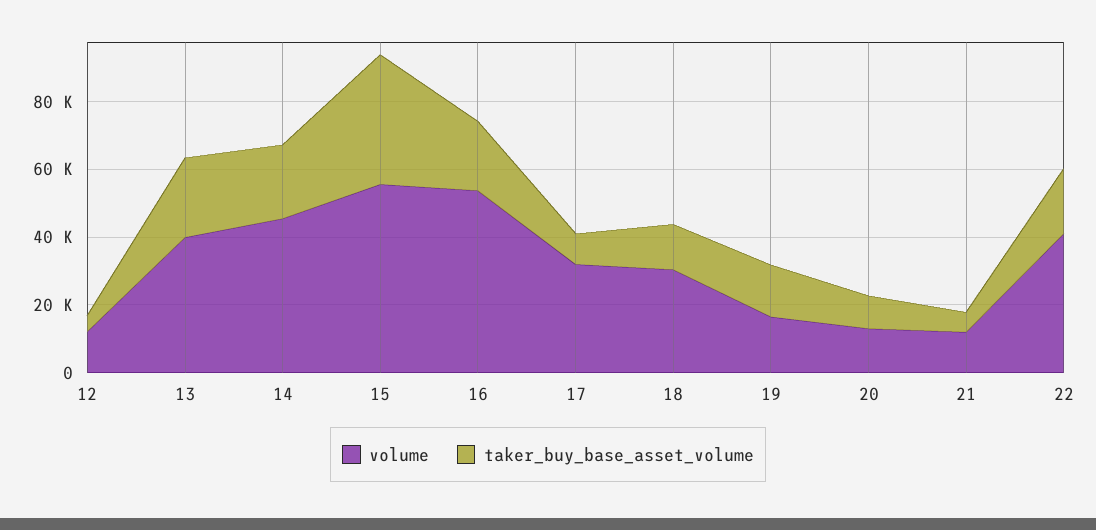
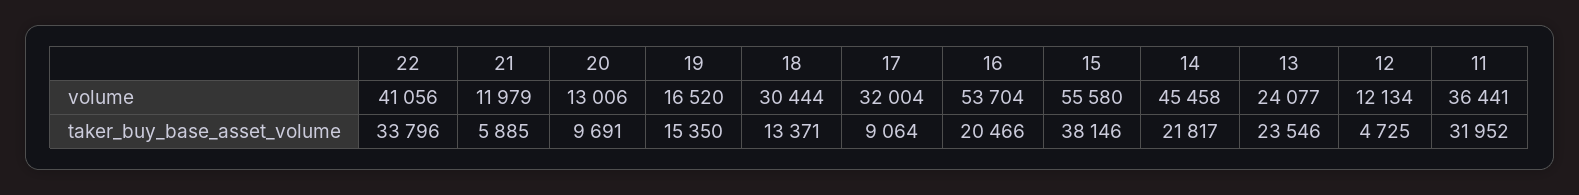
volume, 13: 40000 -> 24077
taker_buy_base_asset_volume, 22: 20000 -> 33796
volume, 11: none -> 36441
taker_buy_base_asset_volume, 11: none -> 31952

